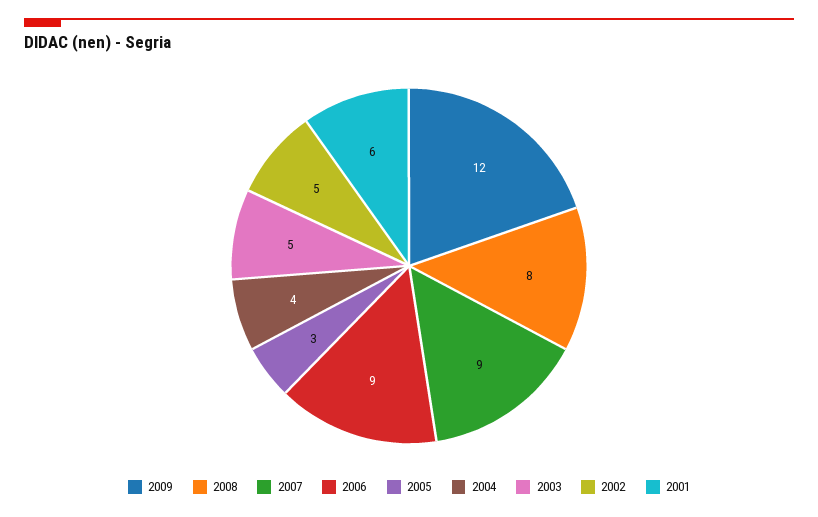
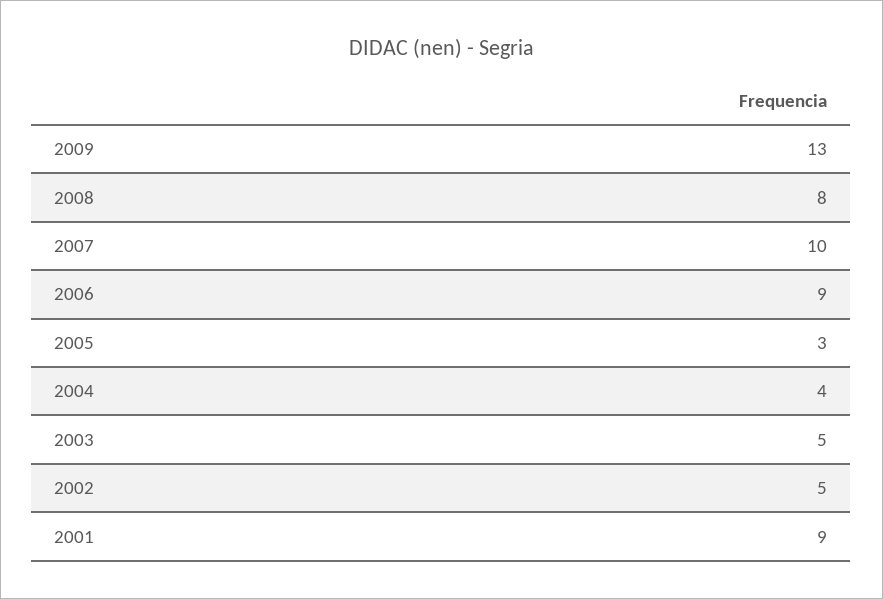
2009: 12 -> 13
2007: 9 -> 10
2001: 6 -> 9

